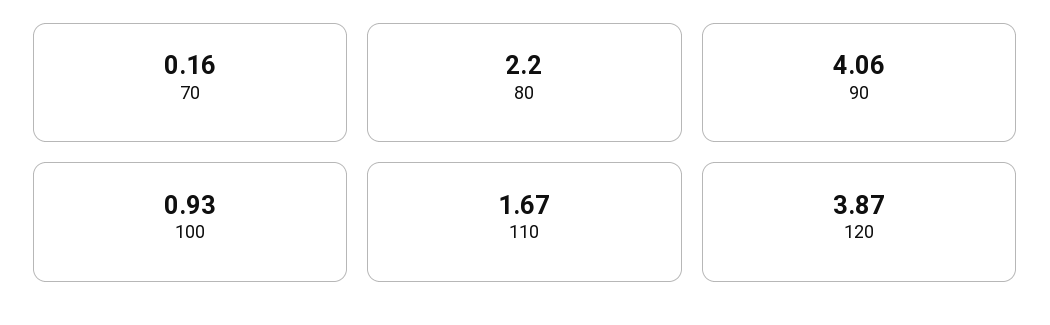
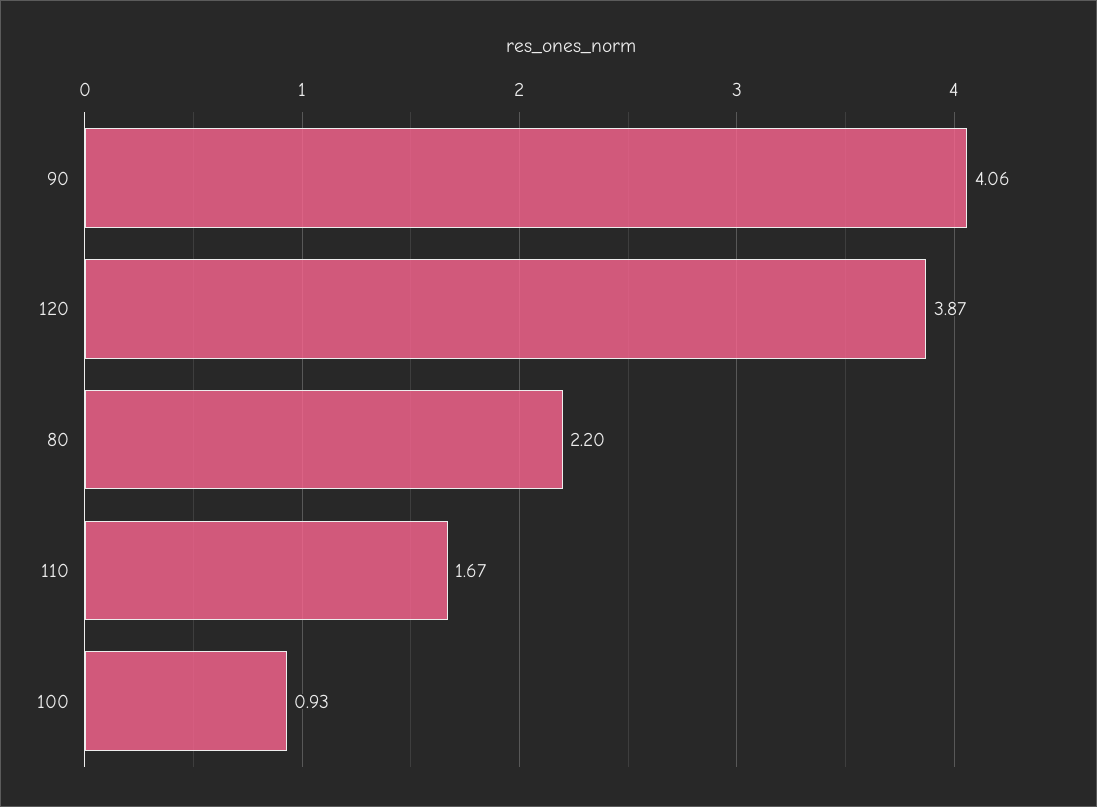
70: 0.16 -> none

